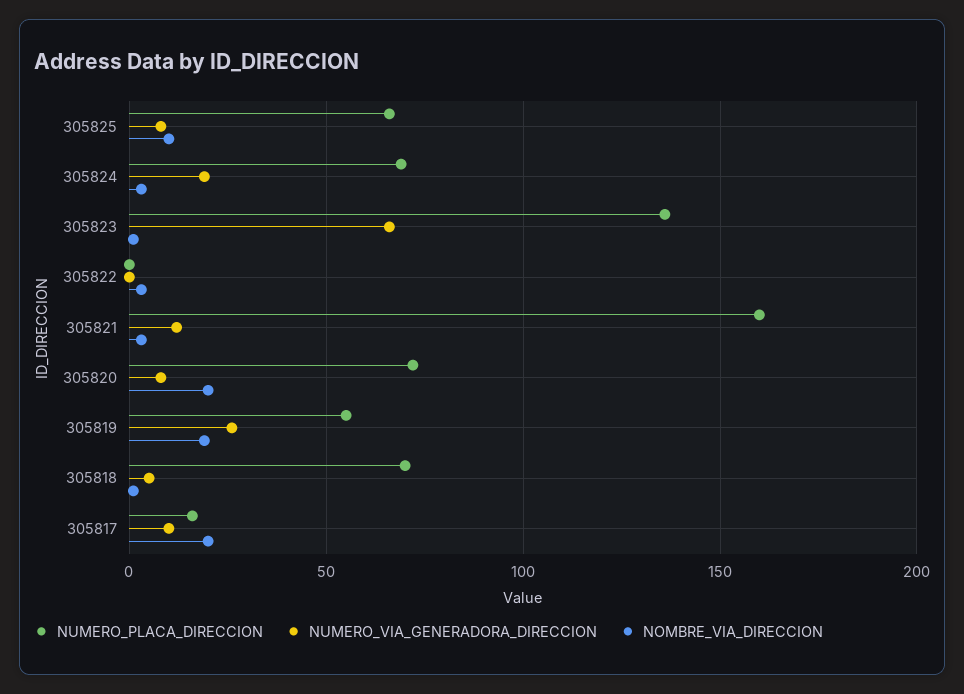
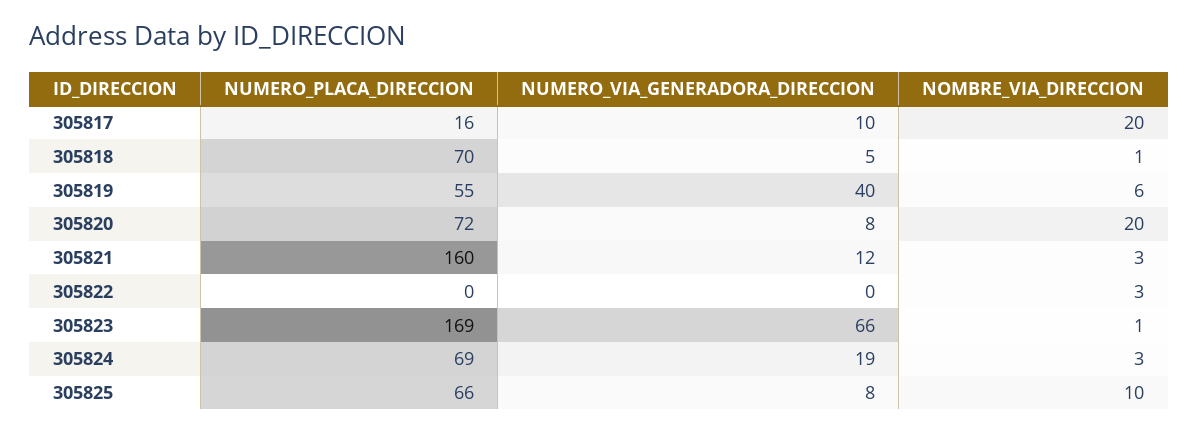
NUMERO_PLACA_DIRECCION, 305823: 135 -> 169
NUMERO_VIA_GENERADORA_DIRECCION, 305819: 25 -> 40
NOMBRE_VIA_DIRECCION, 305819: 20 -> 6

